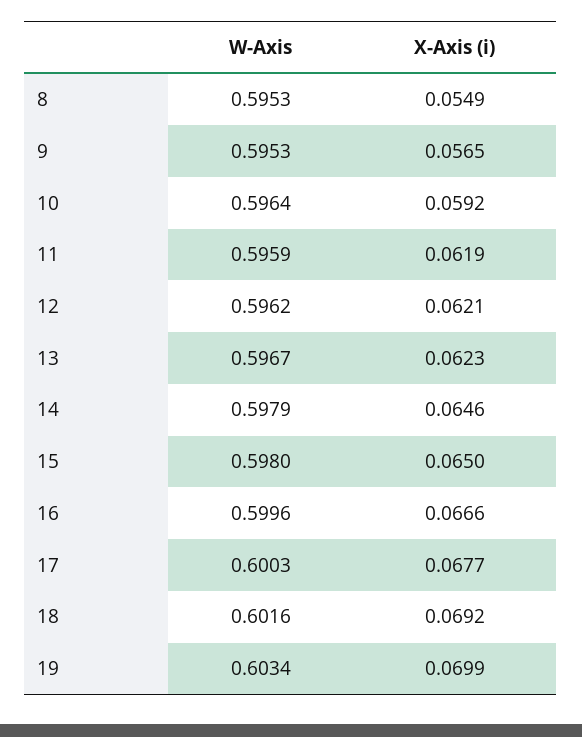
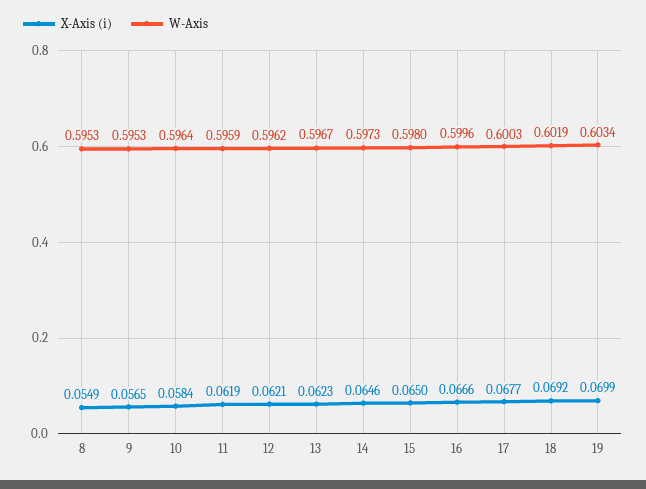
X-Axis (i), 10: 0.0592 -> 0.0584
W-Axis, 14: 0.5979 -> 0.5973
W-Axis, 18: 0.6016 -> 0.6019

